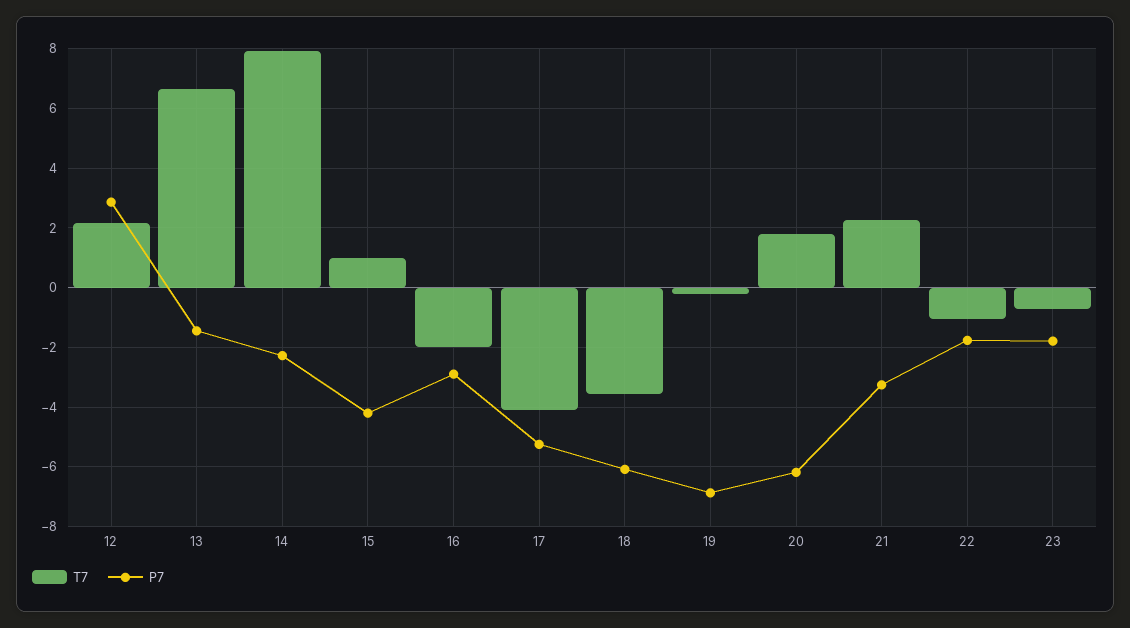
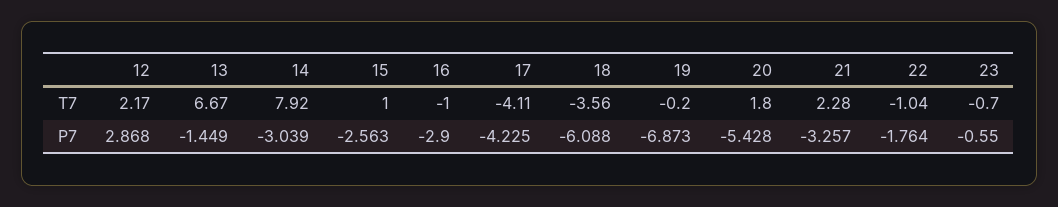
P7, 14: -2.25 -> -3.039
P7, 15: -4.25 -> -2.563
T7, 16: -2 -> -1
P7, 17: -5.25 -> -4.225
P7, 20: -6.25 -> -5.428
P7, 23: -1.75 -> -0.55

